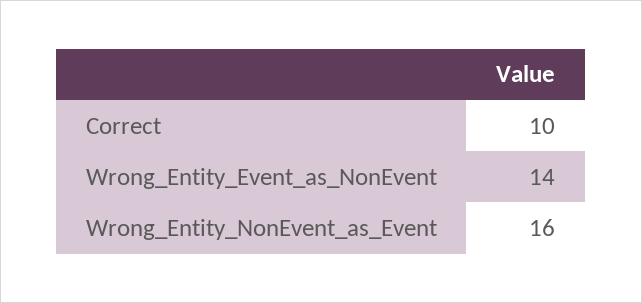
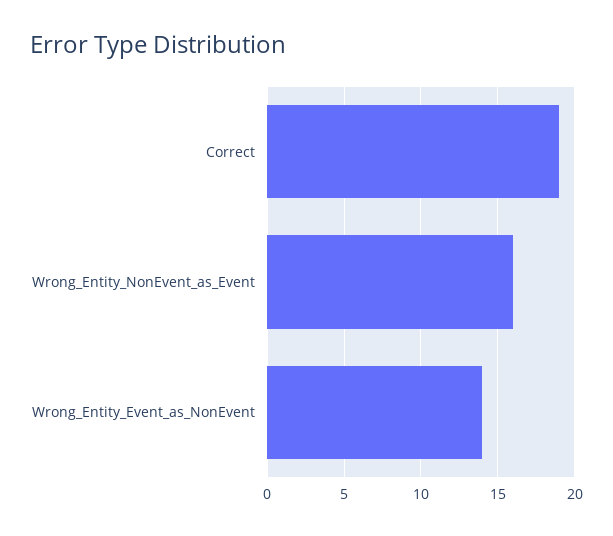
Correct: 10 -> 19

